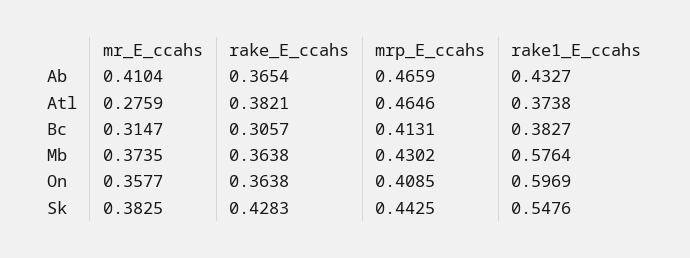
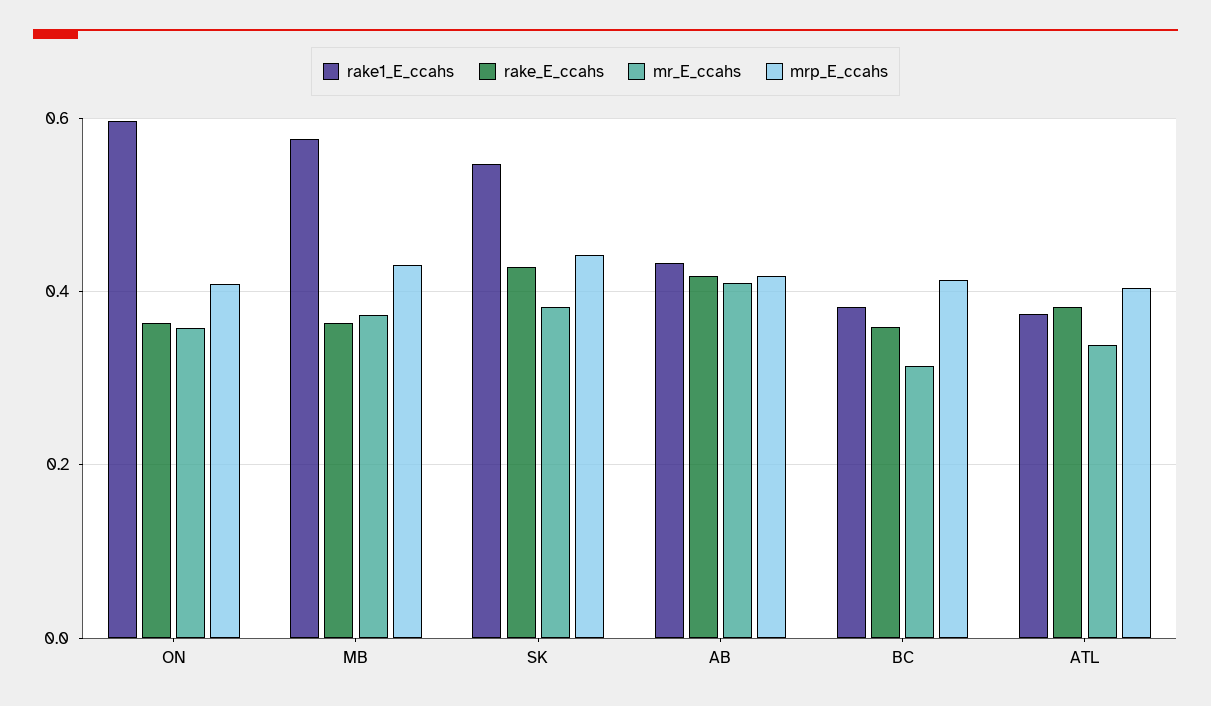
rake_E_ccahs, Ab: 0.3654 -> 0.42
mrp_E_ccahs, Ab: 0.4659 -> 0.42
mr_E_ccahs, Atl: 0.2759 -> 0.34
mrp_E_ccahs, Atl: 0.4646 -> 0.4
rake_E_ccahs, Bc: 0.3057 -> 0.36

